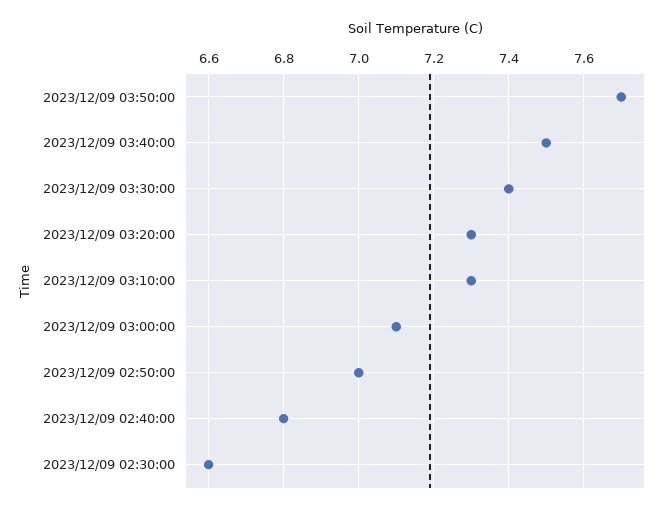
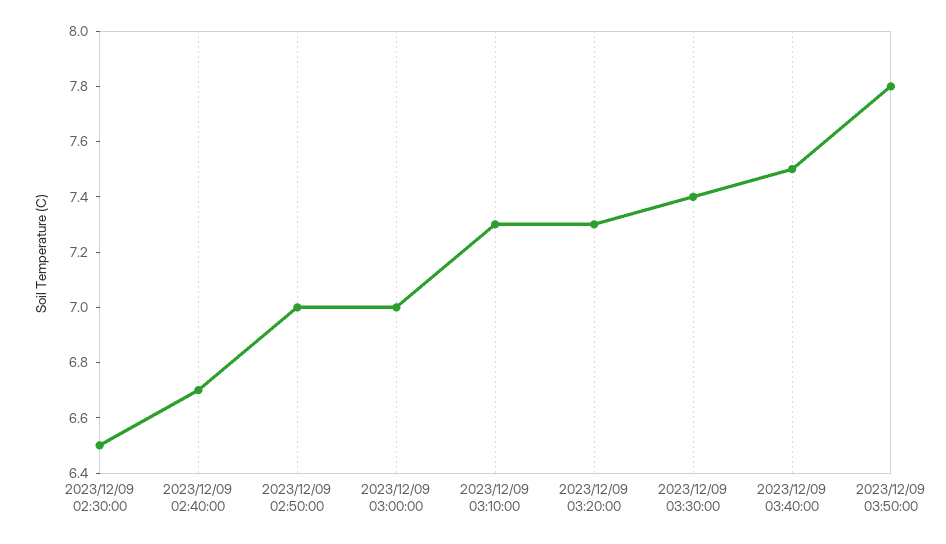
2023/12/09 03:50:00: 7.7 -> 7.8
2023/12/09 03:00:00: 7.1 -> 7
2023/12/09 02:40:00: 6.8 -> 6.7
2023/12/09 02:30:00: 6.6 -> 6.5

